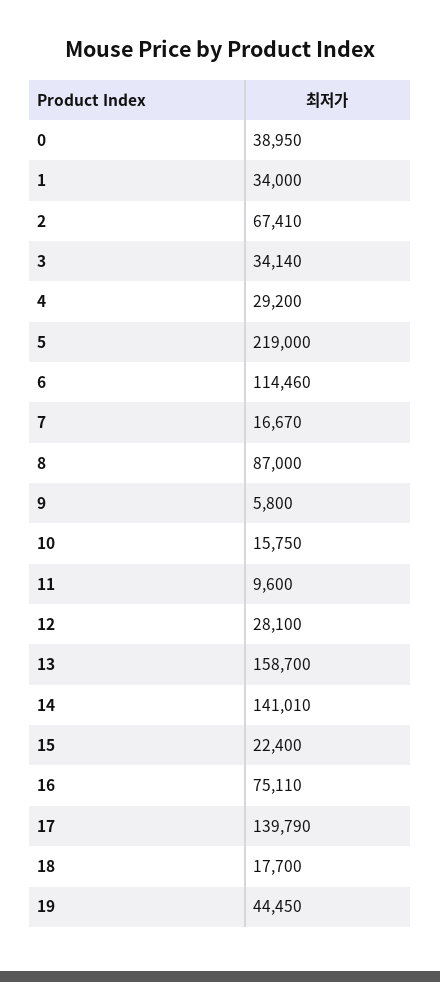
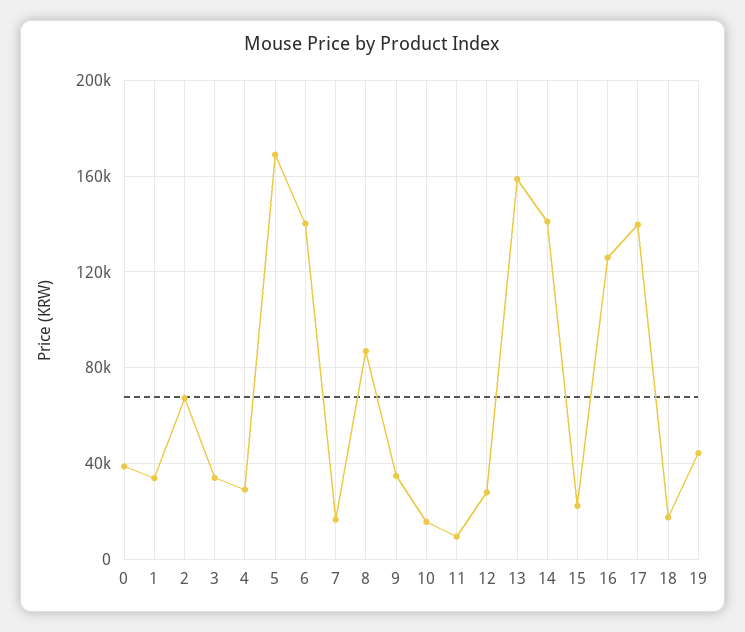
5: 219000 -> 170000
6: 114460 -> 140000
9: 5800 -> 35000
16: 75110 -> 125000

